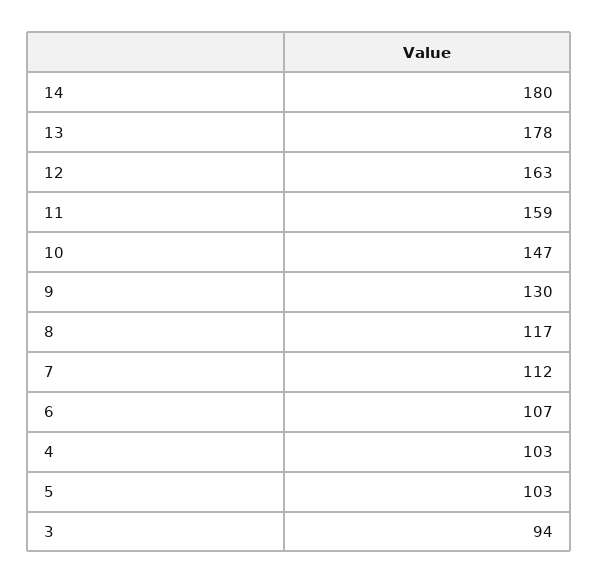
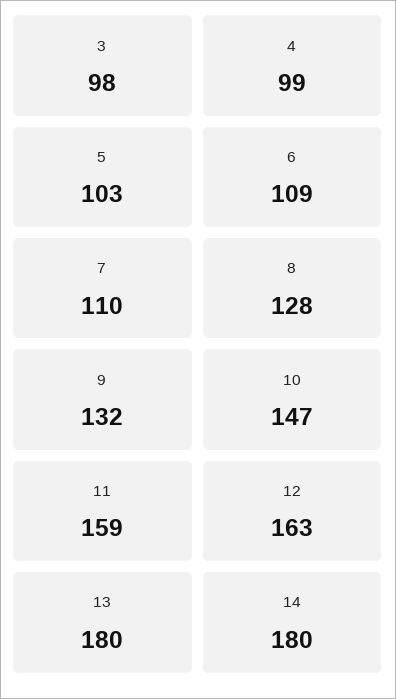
13: 178 -> 180
9: 130 -> 132
8: 117 -> 128
7: 112 -> 110
6: 107 -> 109
4: 103 -> 99
3: 94 -> 98

